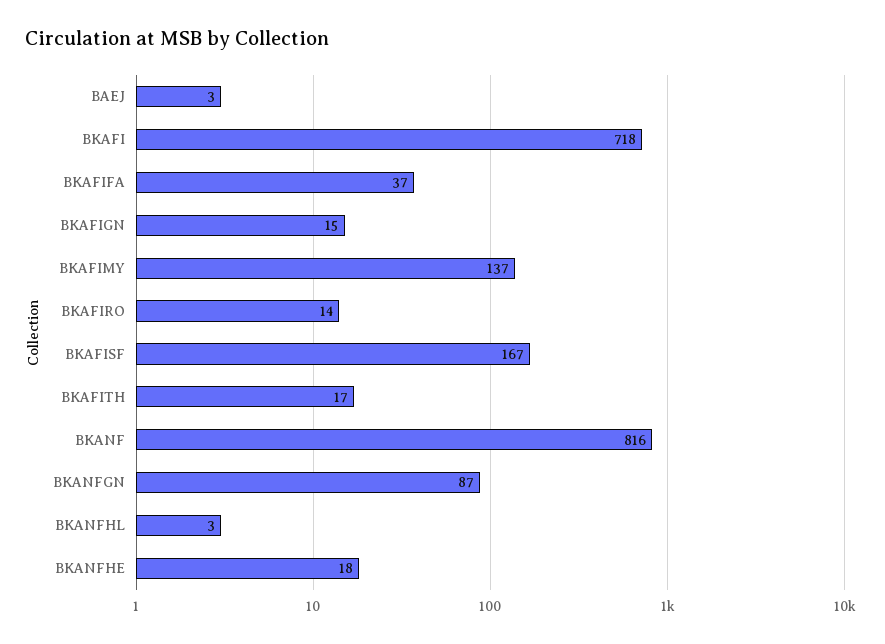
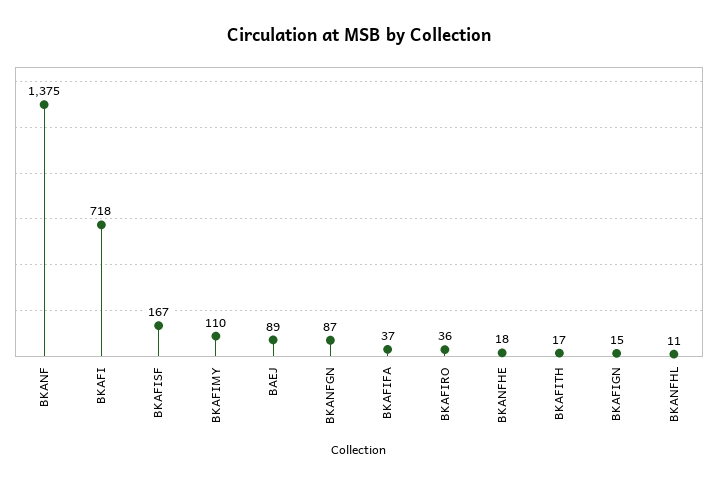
BAEJ: 3 -> 89
BKAFIMY: 137 -> 110
BKAFIRO: 14 -> 36
BKANF: 816 -> 1375
BKANFHL: 3 -> 11

